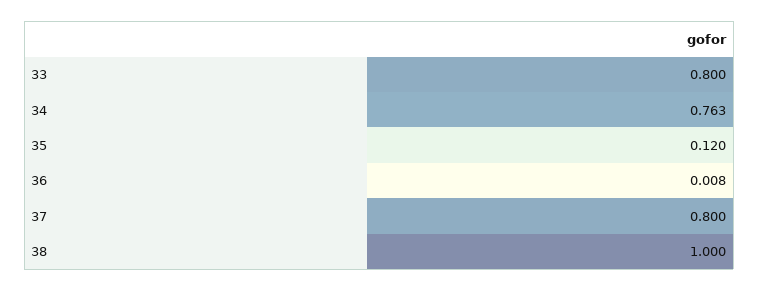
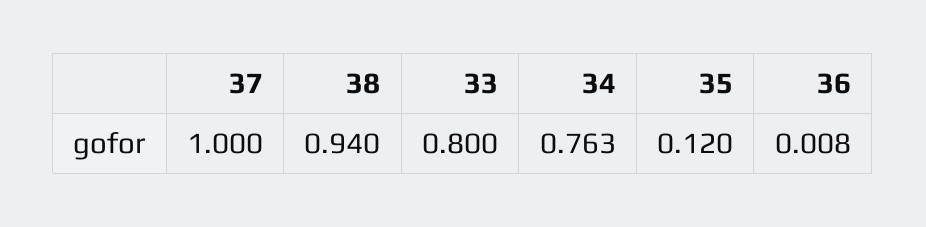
37: 0.8 -> 1
38: 1 -> 0.94

